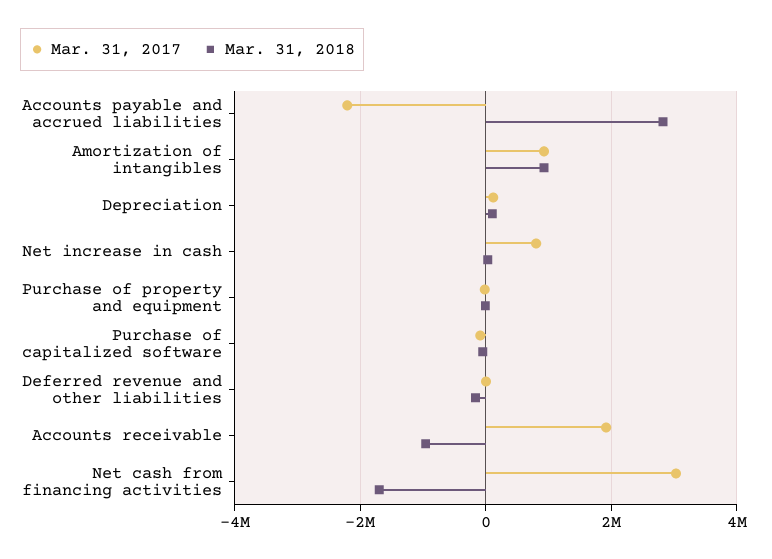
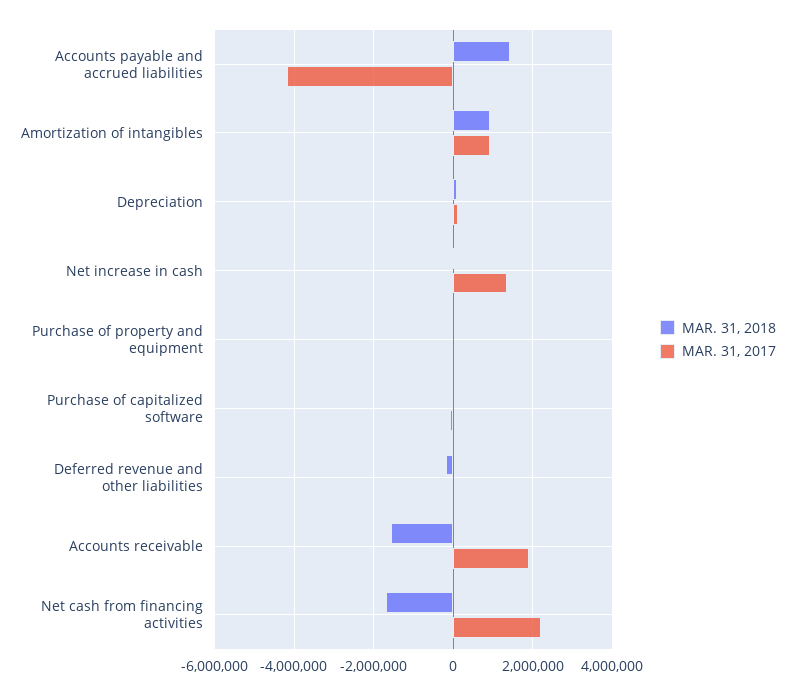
Mar. 31, 2017, Accounts payable and accrued liabilities: -2200000 -> -4200000
Mar. 31, 2018, Accounts payable and accrued liabilities: 2800000 -> 1400000
Mar. 31, 2017, Net increase in cash: 800000 -> 1400000
Mar. 31, 2018, Accounts receivable: -1000000 -> -1600000
Mar. 31, 2017, Net cash from financing activities: 3000000 -> 2200000

